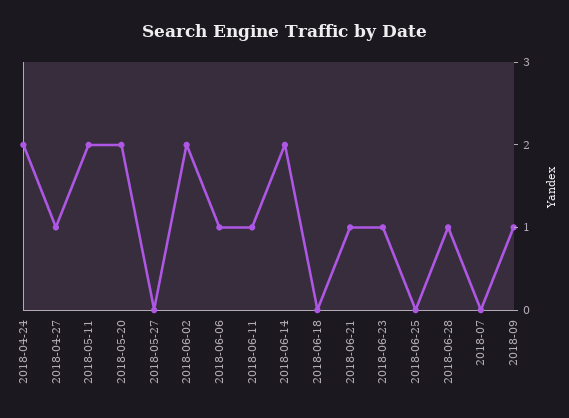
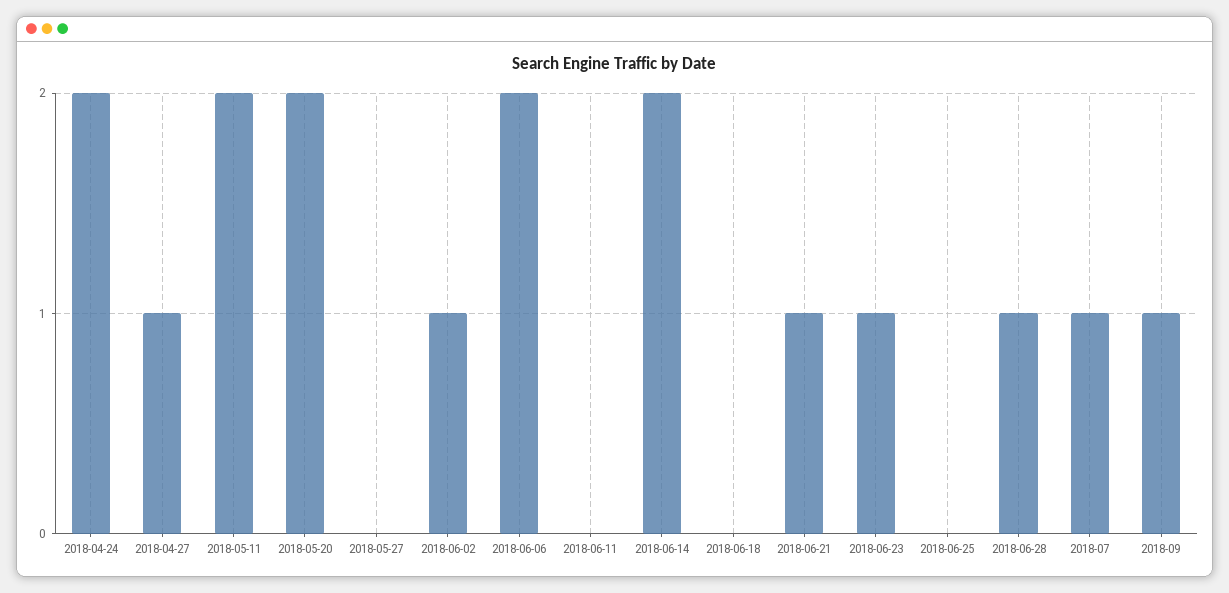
2018-06-02: 2 -> 1
2018-06-06: 1 -> 2
2018-06-11: 1 -> 0
2018-07: 0 -> 1

